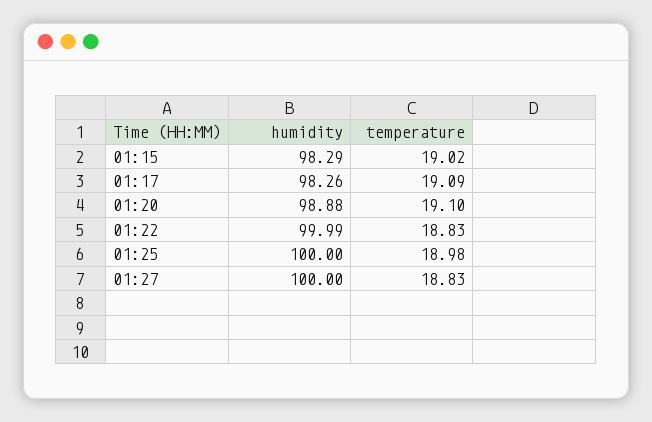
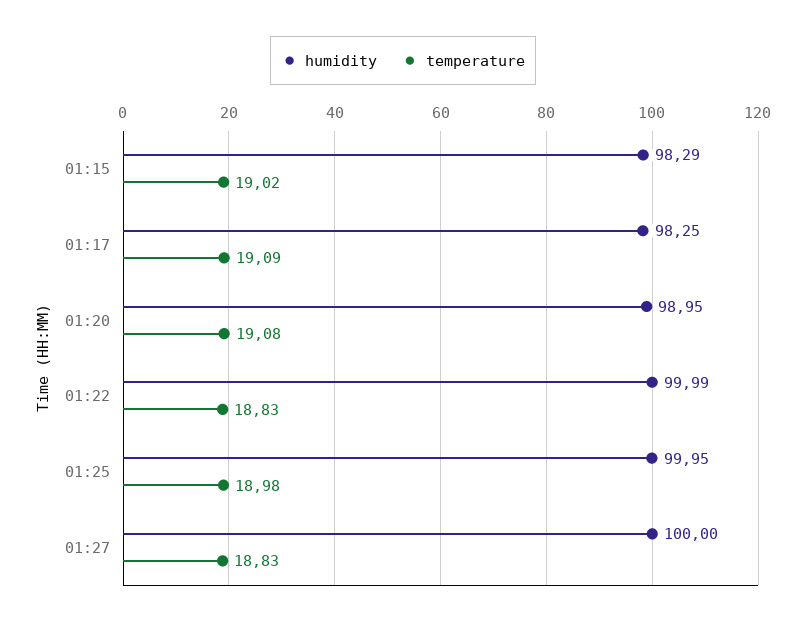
humidity, 01:17: 98.26 -> 98.25
humidity, 01:20: 98.88 -> 98.95
temperature, 01:20: 19.1 -> 19.08
humidity, 01:25: 100 -> 99.95

